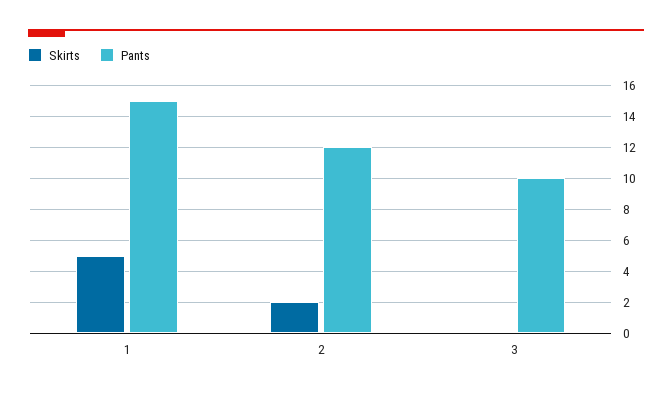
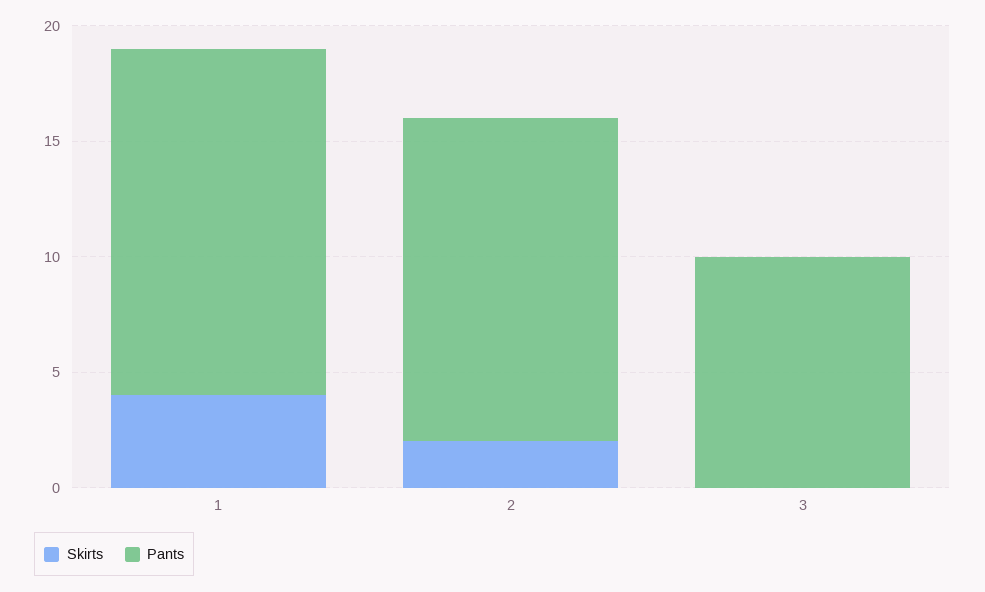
Skirts, 1: 5 -> 4
Pants, 2: 12 -> 14

